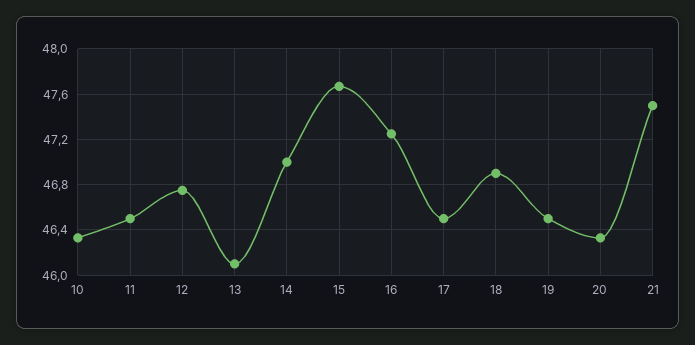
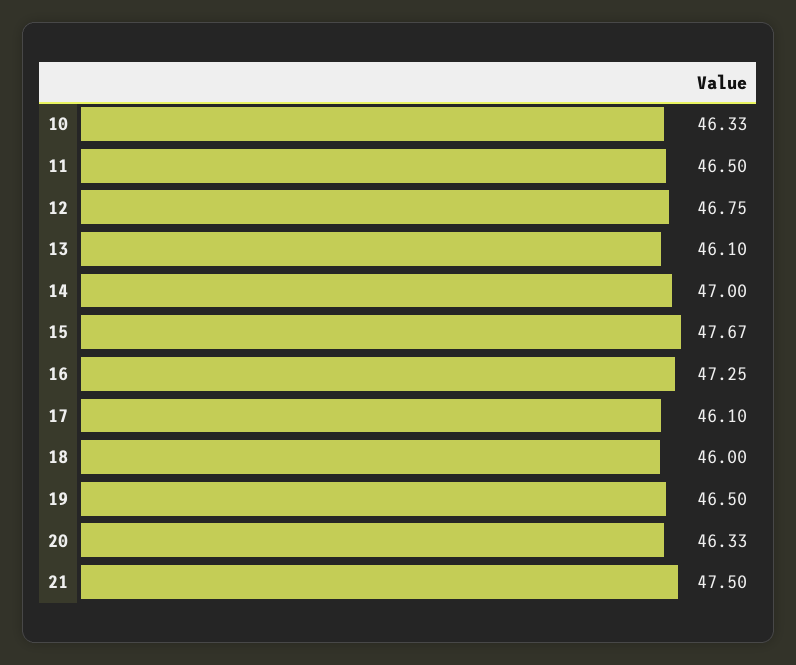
17: 46.5 -> 46.1
18: 46.9 -> 46

